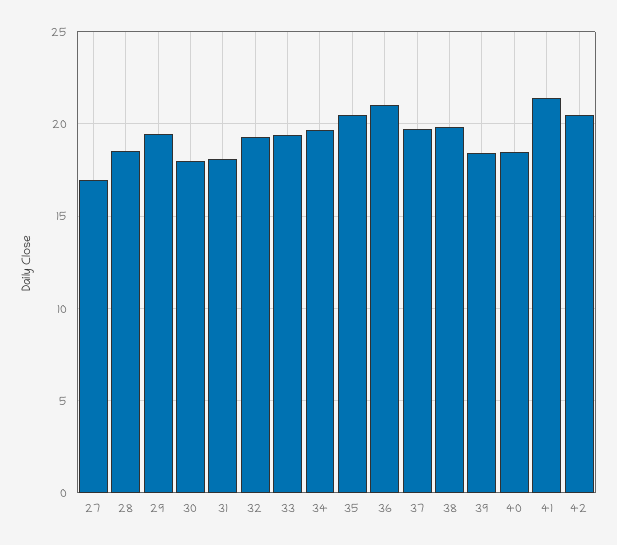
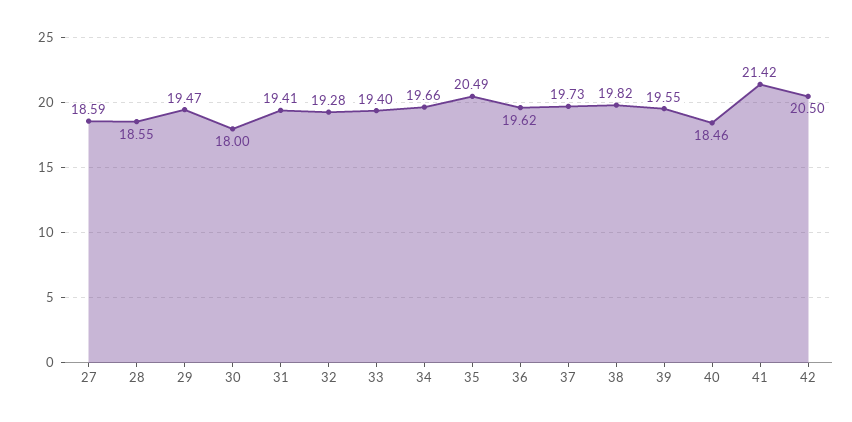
27: 17 -> 18.59
31: 18 -> 19.41
36: 21 -> 19.62
39: 18.5 -> 19.55

